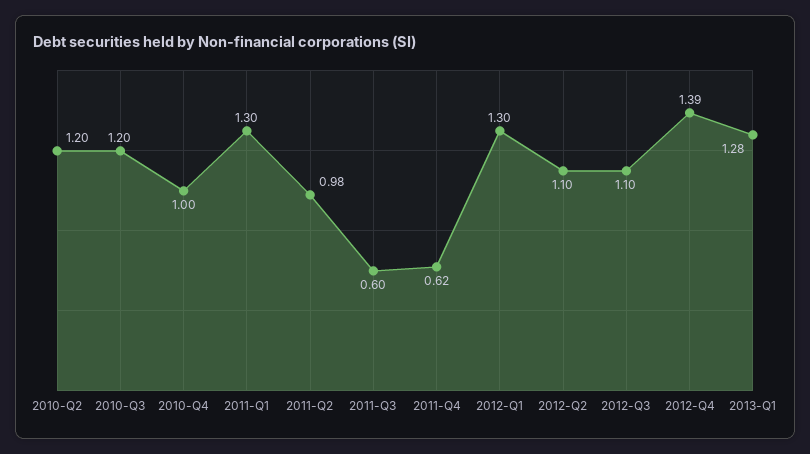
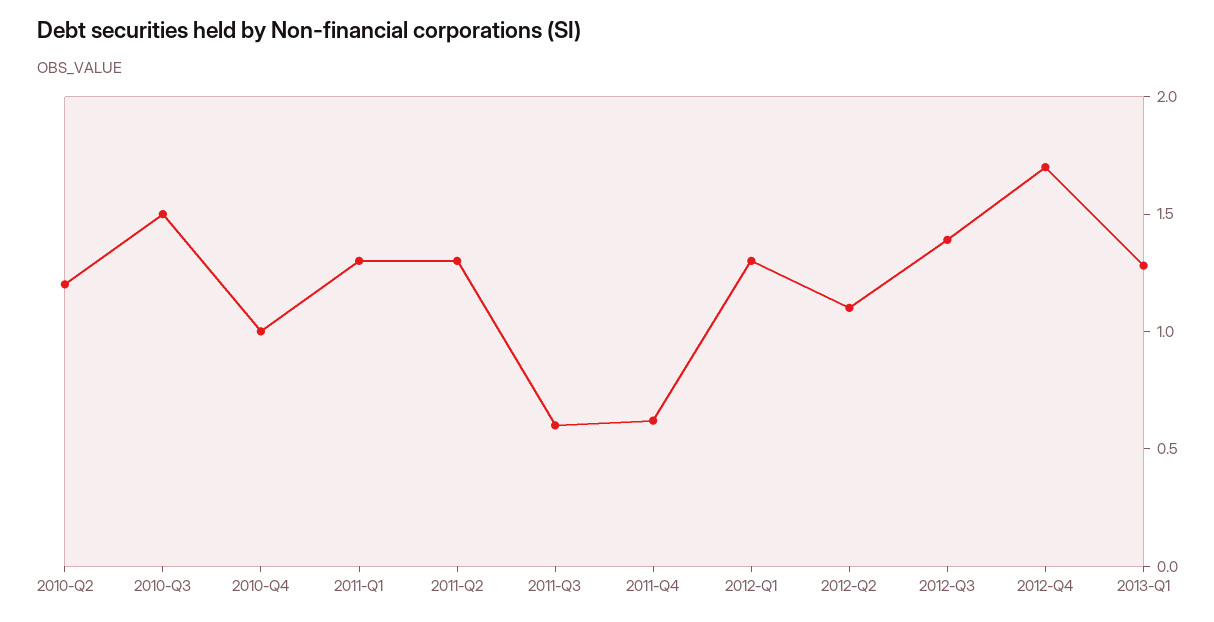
2010-Q3: 1.2 -> 1.5
2011-Q2: 0.98 -> 1.3
2012-Q3: 1.1 -> 1.4
2012-Q4: 1.39 -> 1.7

